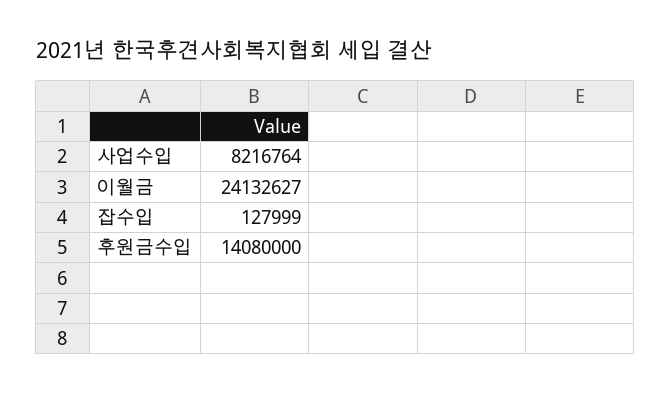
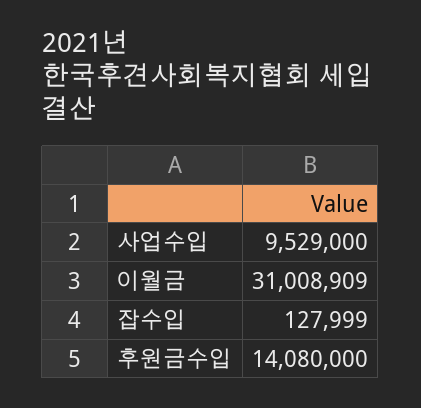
사업수입: 8216764 -> 9529000
이월금: 24132627 -> 31008909

